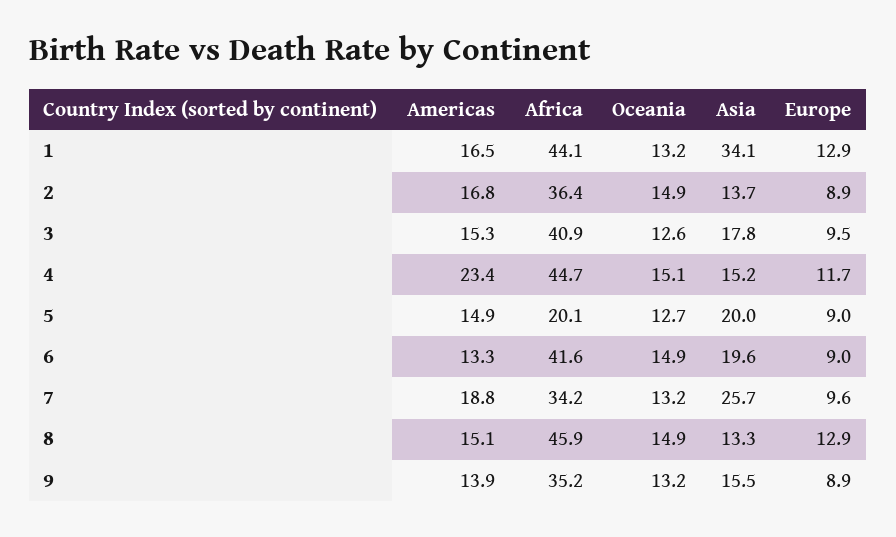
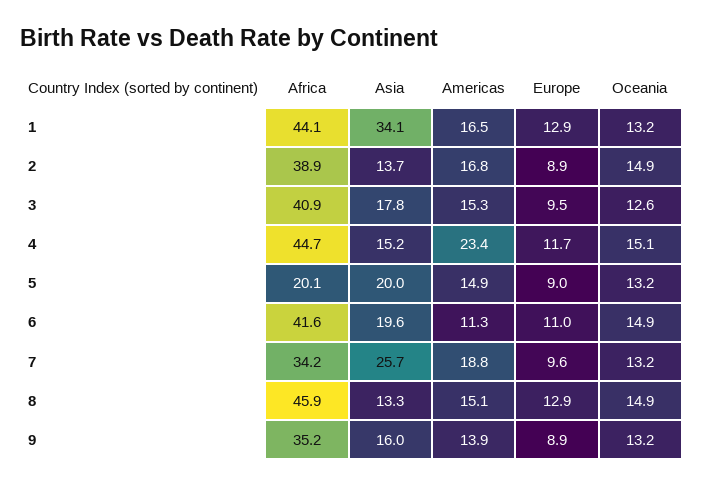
Africa, 2: 36.4 -> 38.9
Oceania, 5: 12.7 -> 13.2
Americas, 6: 13.3 -> 11.3
Europe, 6: 9 -> 11
Asia, 9: 15.5 -> 16

